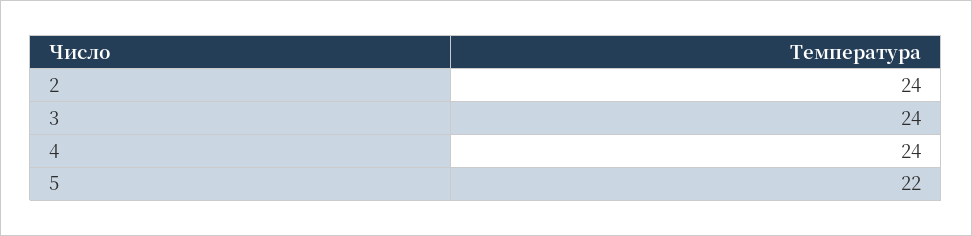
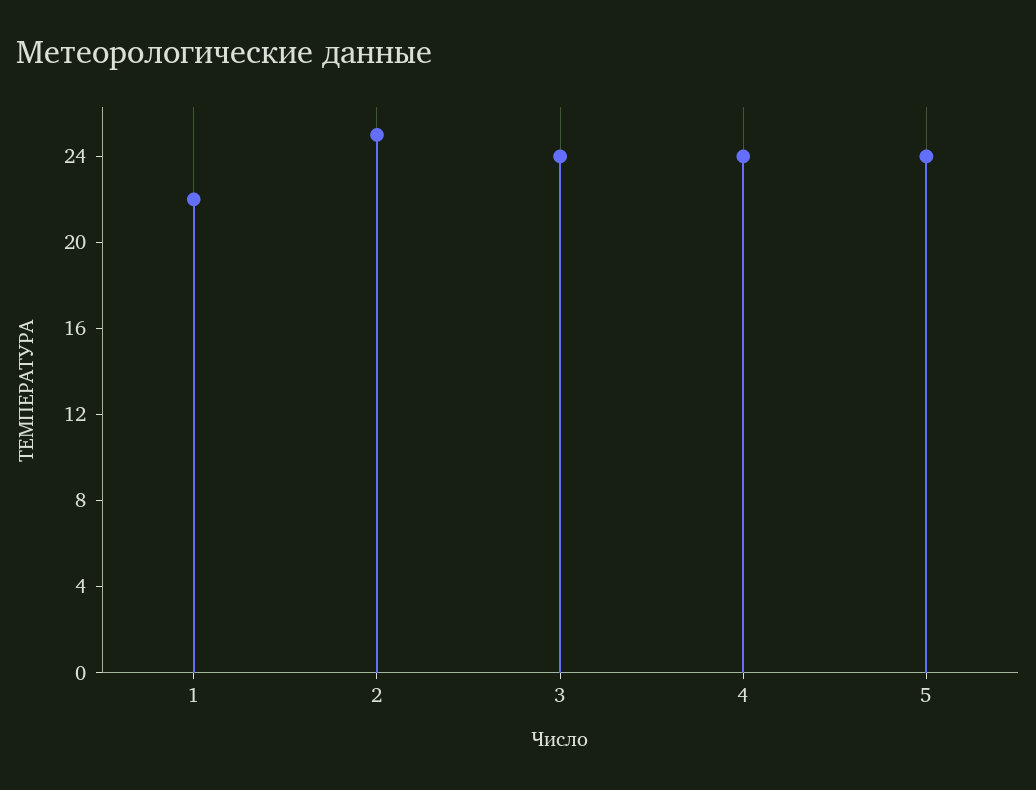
2: 24 -> 25
5: 22 -> 24
1: none -> 22

